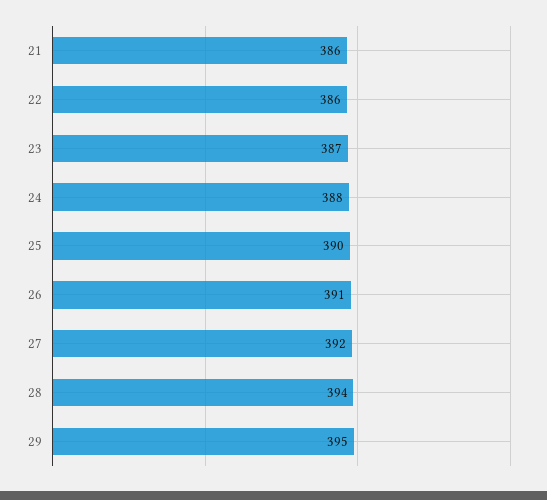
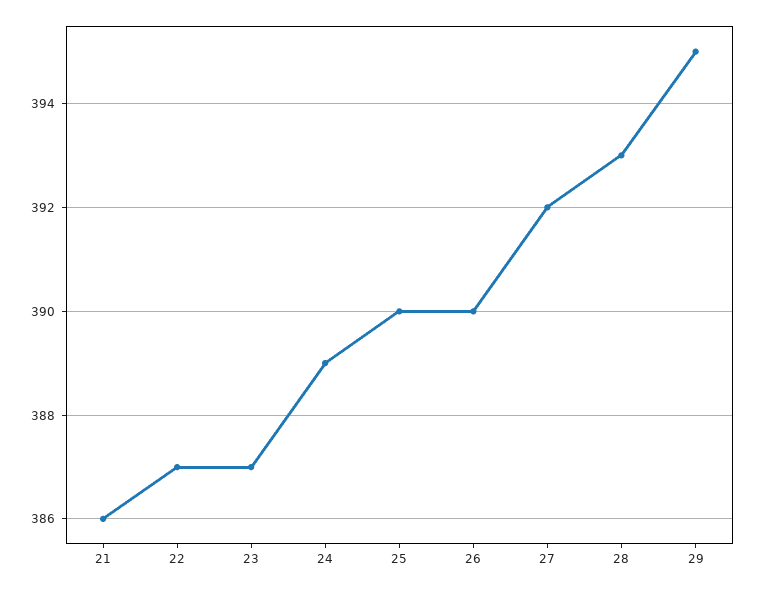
22: 386 -> 387
24: 388 -> 389
26: 391 -> 390
28: 394 -> 393

